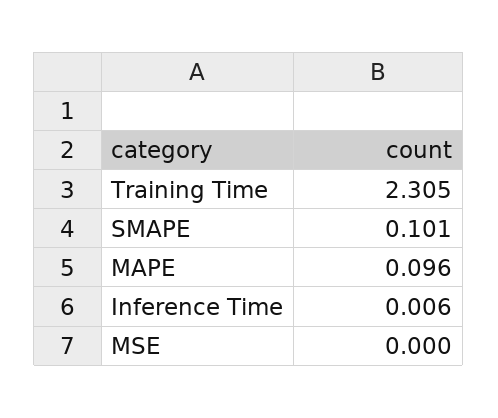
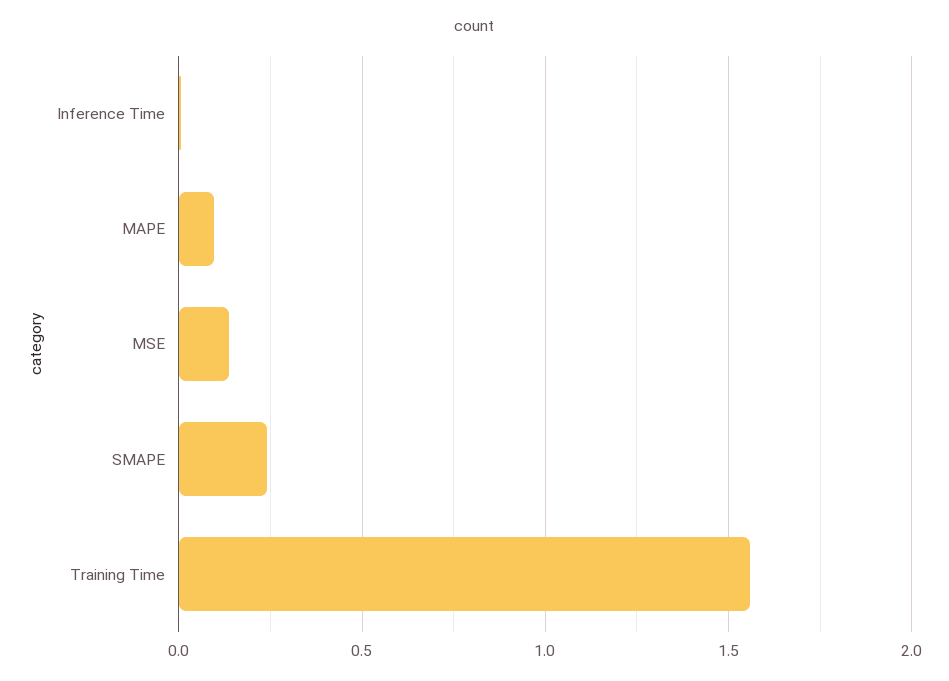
Training Time: 2.305 -> 1.55
SMAPE: 0.101 -> 0.25
MSE: 0 -> 0.15

